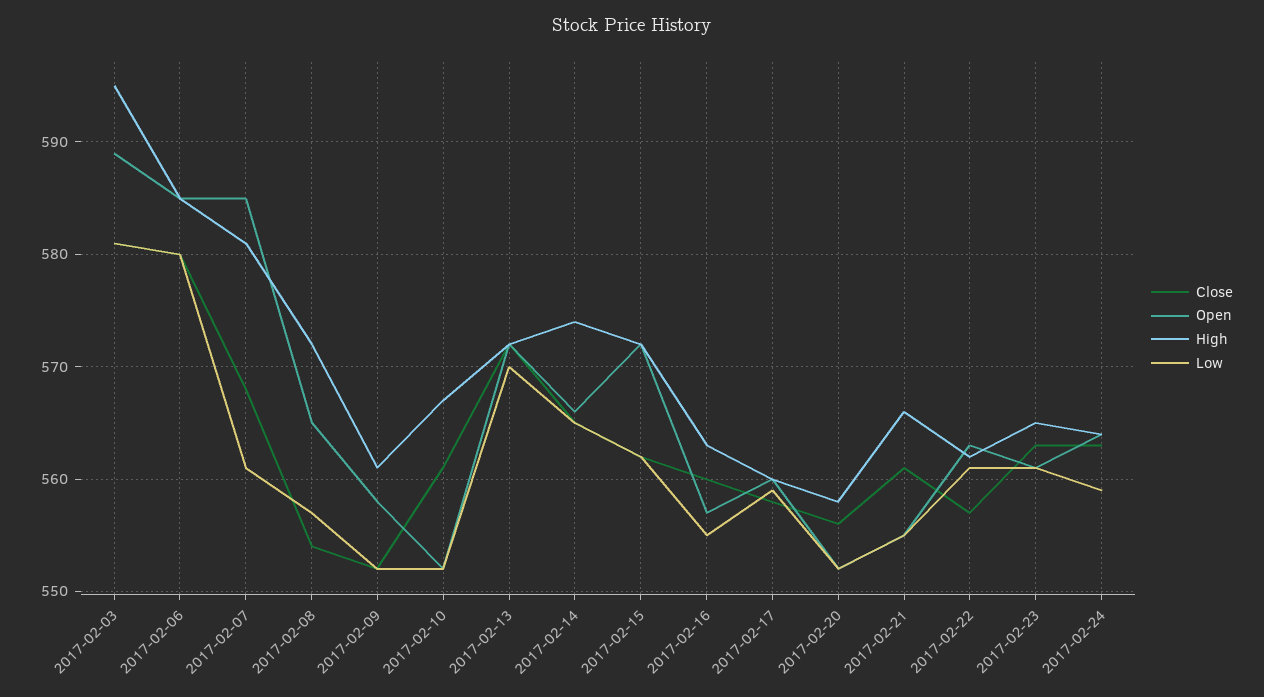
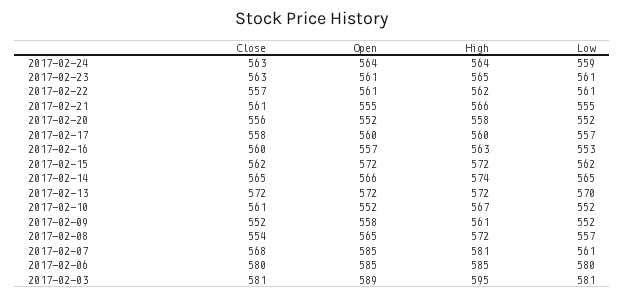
Low, 2017-02-16: 555 -> 553
Low, 2017-02-17: 559 -> 557
Open, 2017-02-22: 563 -> 561

